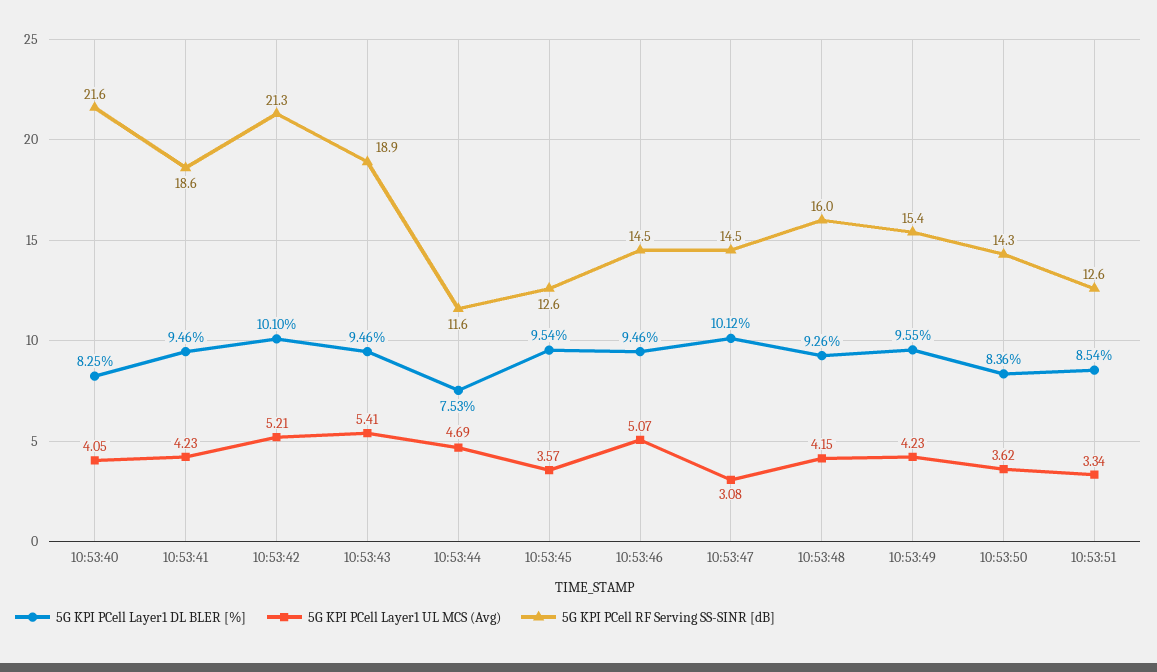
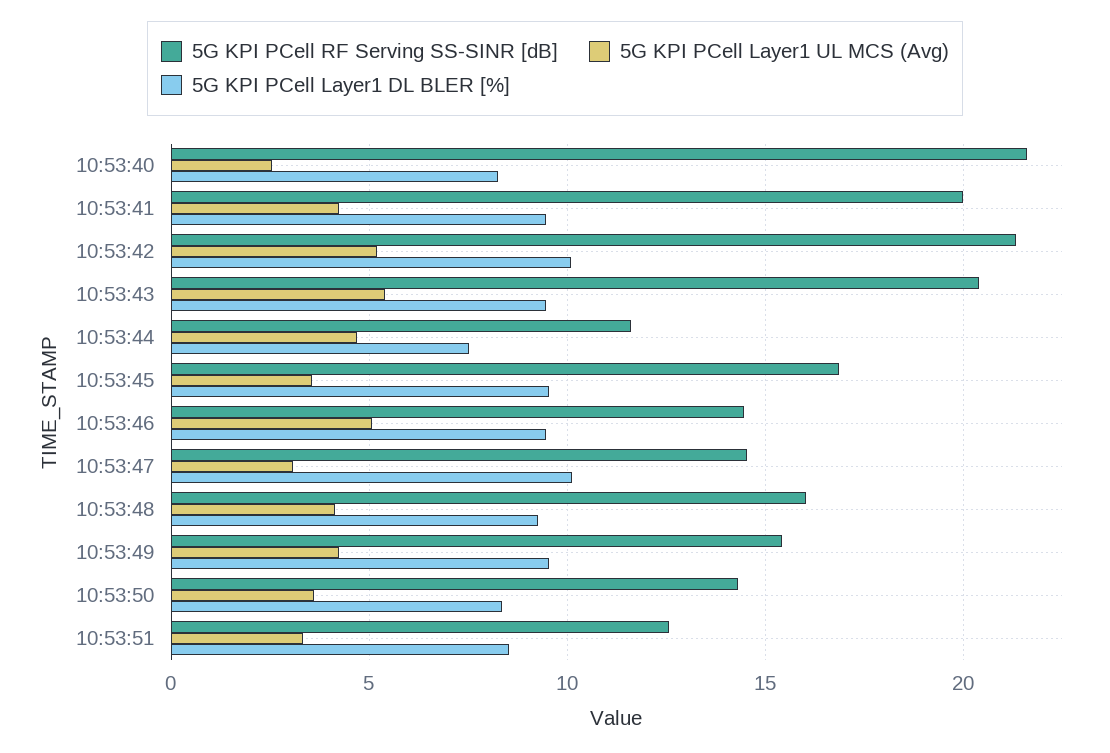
5G KPI PCell Layer1 UL MCS (Avg), 10:53:40: 4.05 -> 2.5
5G KPI PCell RF Serving SS-SINR [dB], 10:53:41: 18.6 -> 20
5G KPI PCell RF Serving SS-SINR [dB], 10:53:43: 18.9 -> 20.5
5G KPI PCell RF Serving SS-SINR [dB], 10:53:45: 12.6 -> 17

